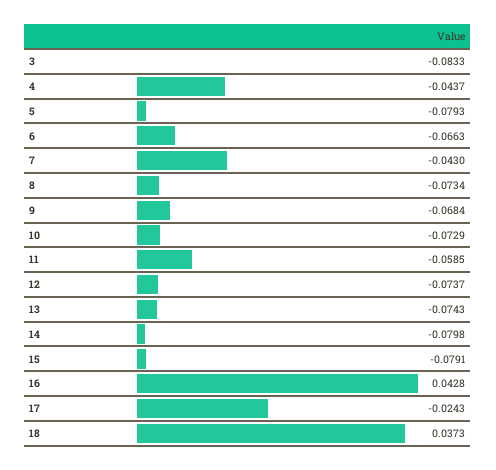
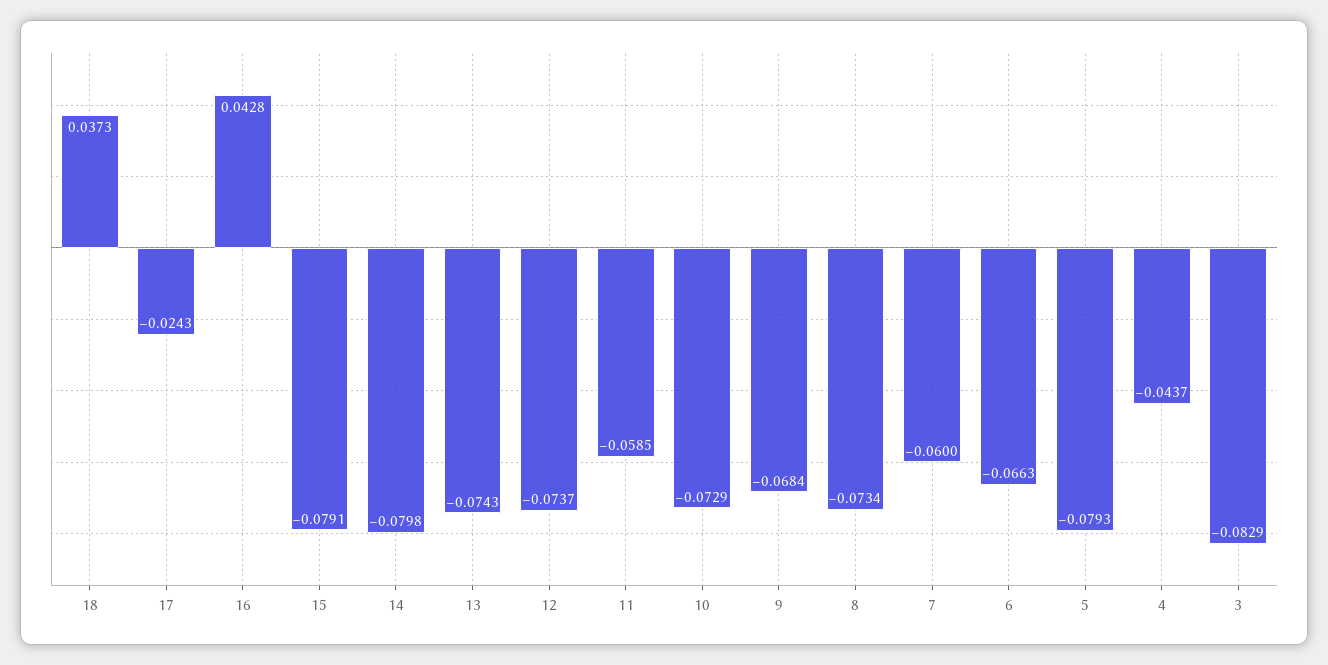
3: -0.0833 -> -0.0829
7: -0.043 -> -0.06

